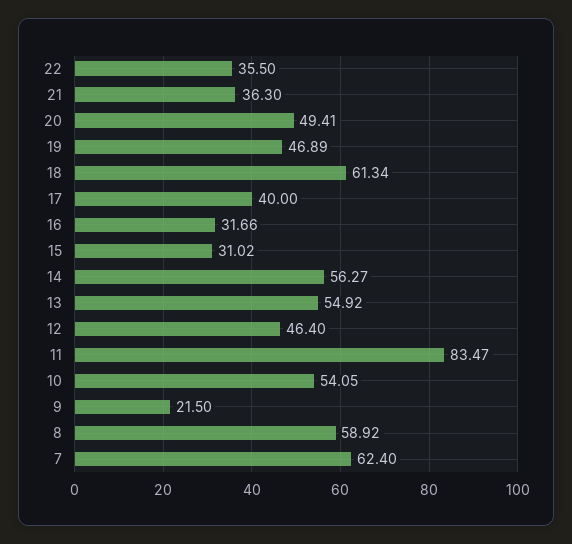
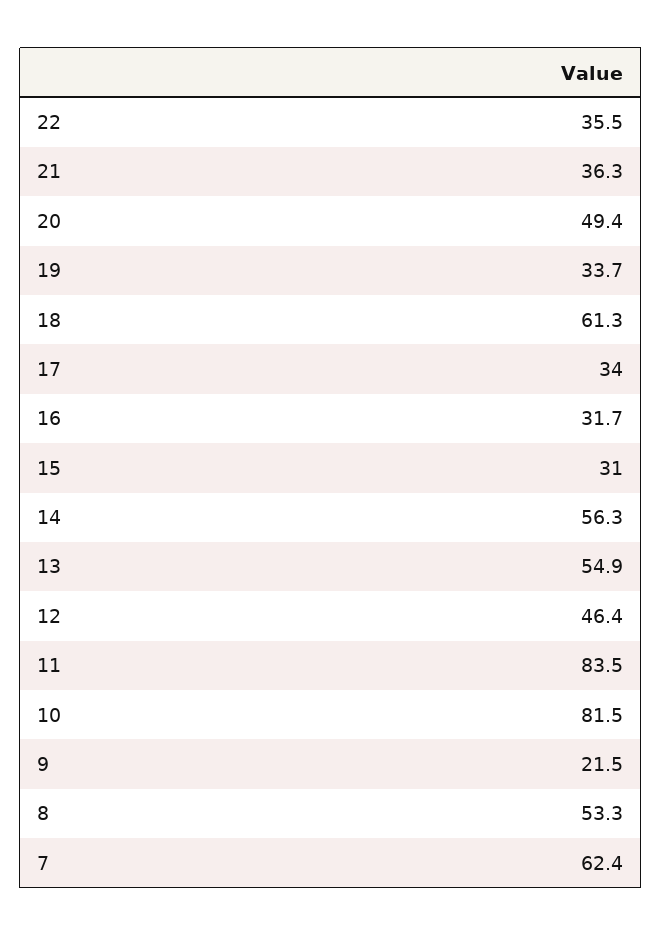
19: 46.89 -> 33.7
17: 40 -> 34
10: 54.05 -> 81.5
8: 58.92 -> 53.3

